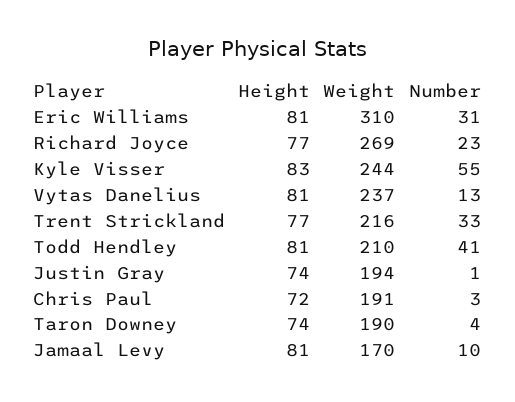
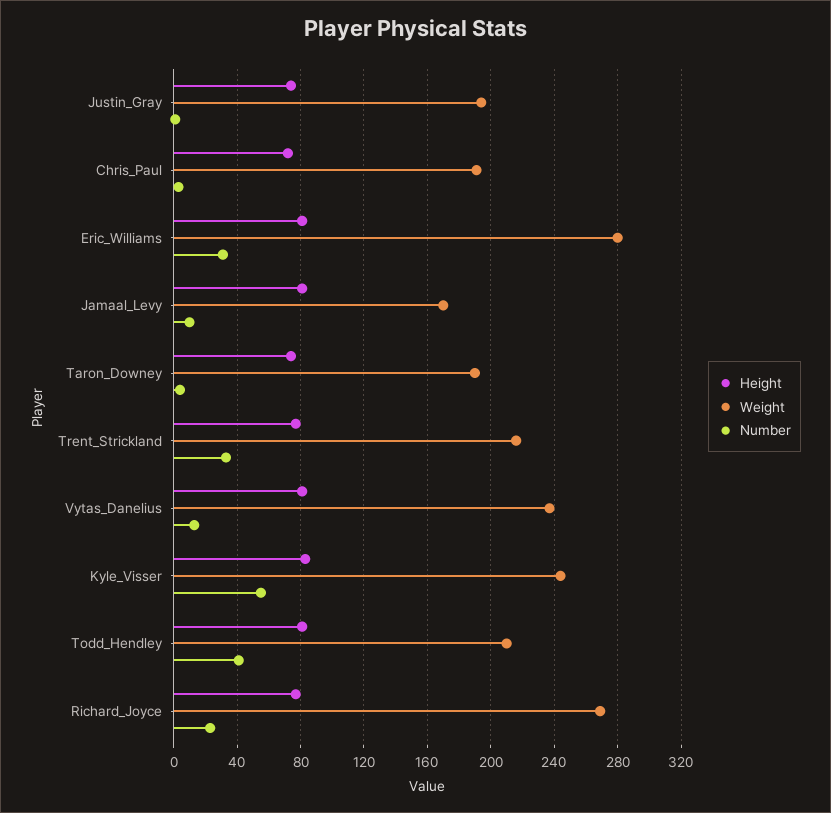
Weight, Eric Williams: 310 -> 280

